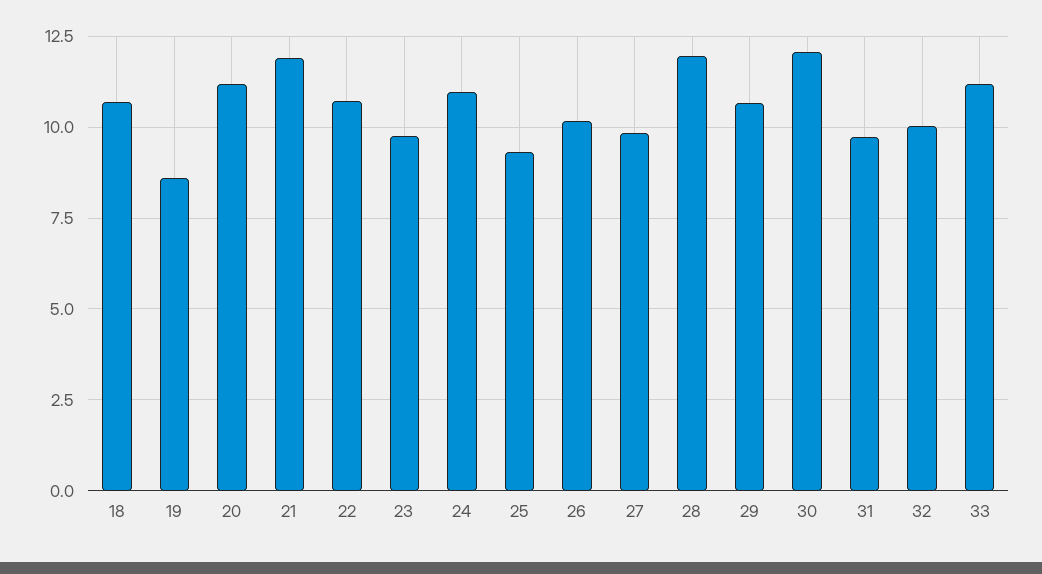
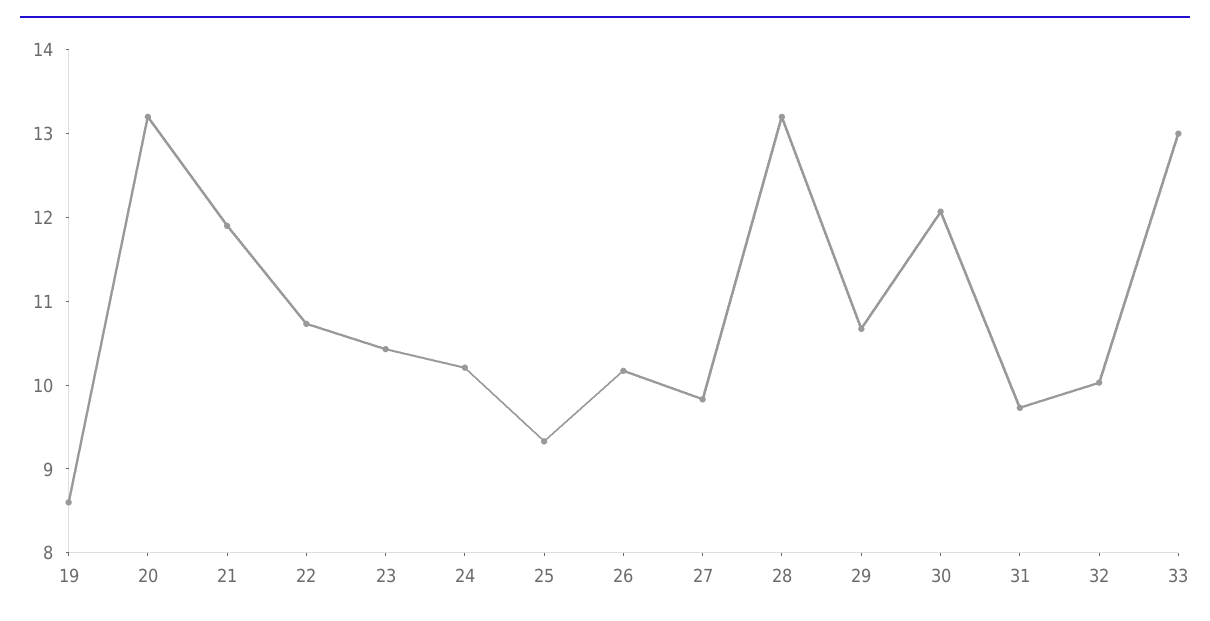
18: 10.75 -> none
20: 11.25 -> 13.2
23: 9.75 -> 10.4
24: 11 -> 10.2
28: 12 -> 13.2
33: 11.25 -> 13

